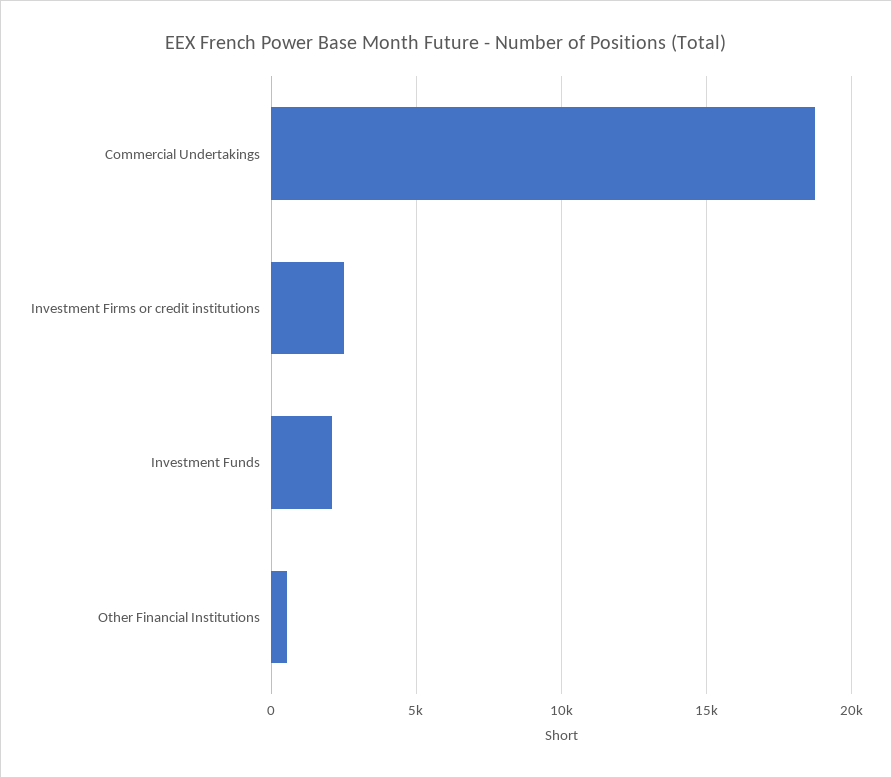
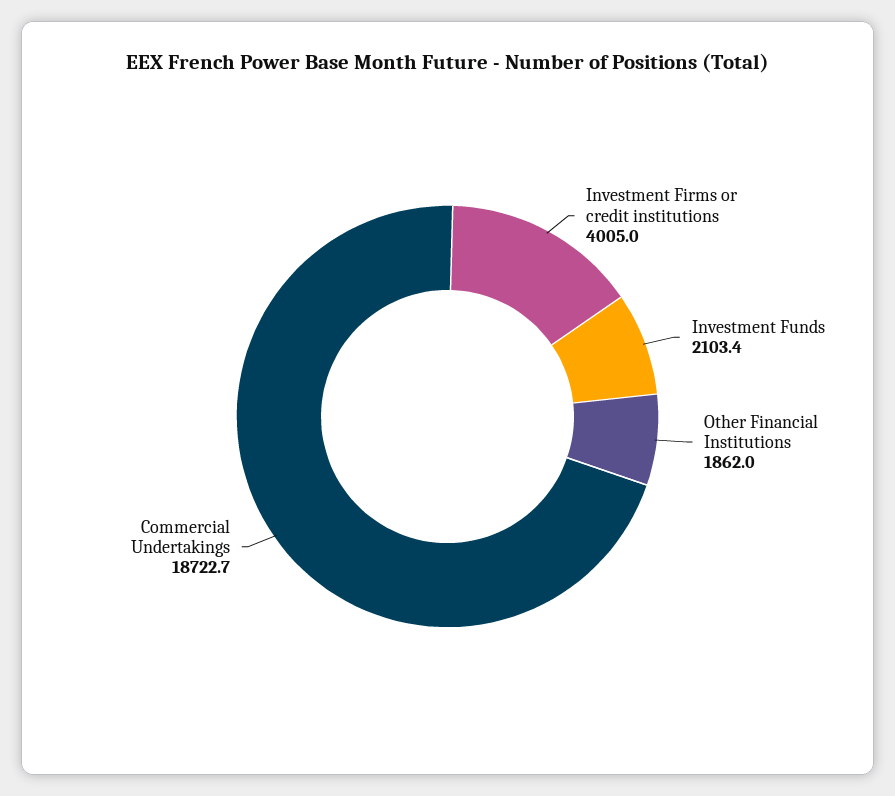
Investment Firms or credit institutions: 2500 -> 4005
Other Financial Institutions: 500 -> 1862

